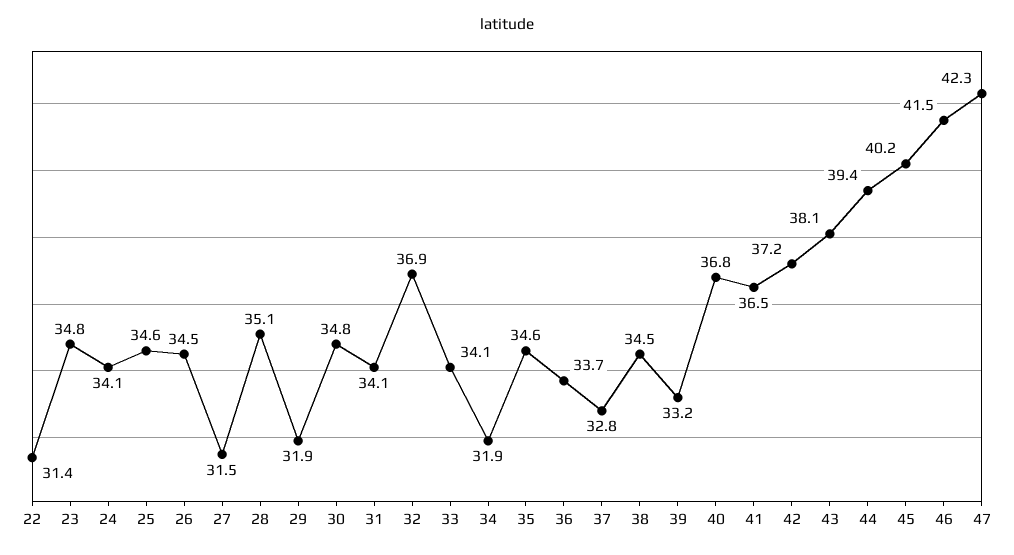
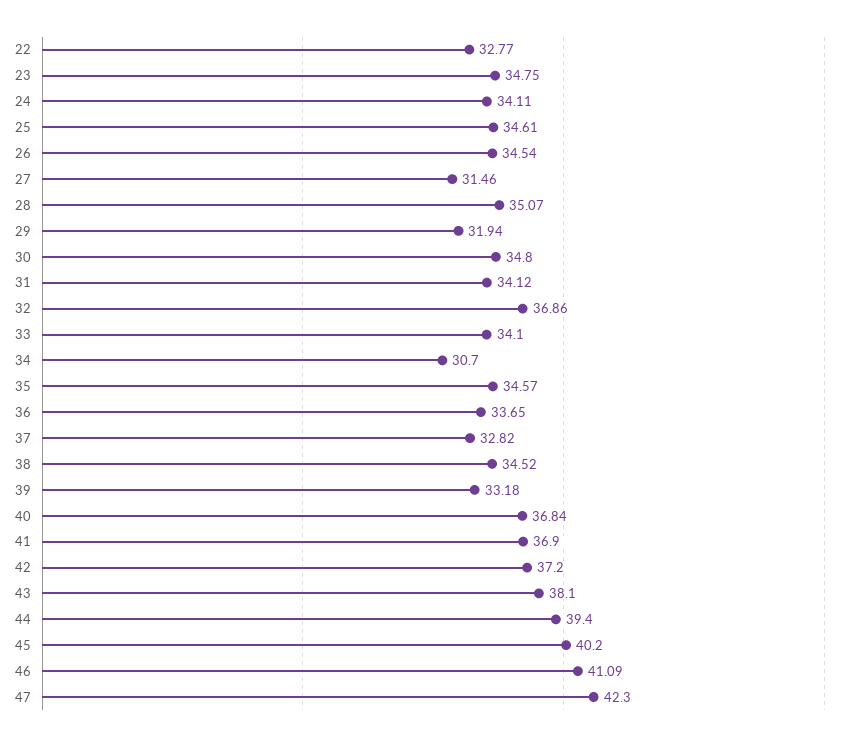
22: 31.4 -> 32.77
34: 31.9 -> 30.7
41: 36.5 -> 36.9
46: 41.5 -> 41.09

